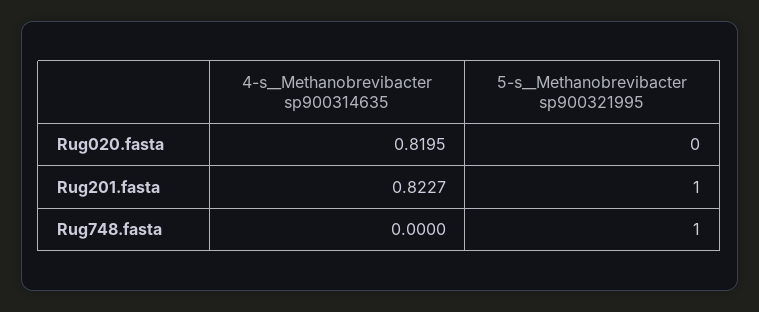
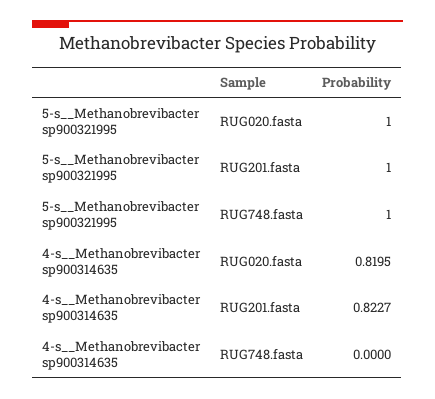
5-s__Methanobrevibacter sp900321995, Rug020.fasta: 0 -> 1

